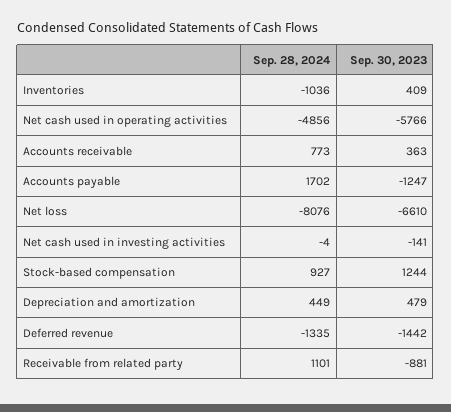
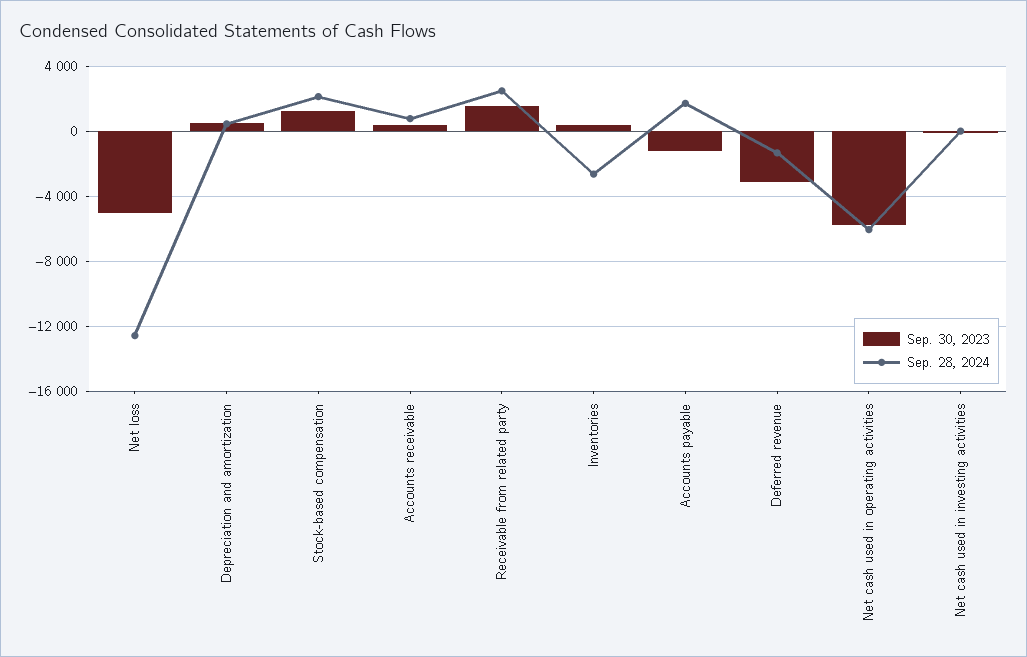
Sep. 28, 2024, Inventories: -1036 -> -2500
Sep. 28, 2024, Net cash used in operating activities: -4856 -> -6000
Sep. 28, 2024, Net loss: -8076 -> -12500
Sep. 30, 2023, Net loss: -6610 -> -5000
Sep. 28, 2024, Stock-based compensation: 927 -> 2000
Sep. 30, 2023, Deferred revenue: -1442 -> -3000
Sep. 28, 2024, Receivable from related party: 1101 -> 2500
Sep. 30, 2023, Receivable from related party: -881 -> 1500

